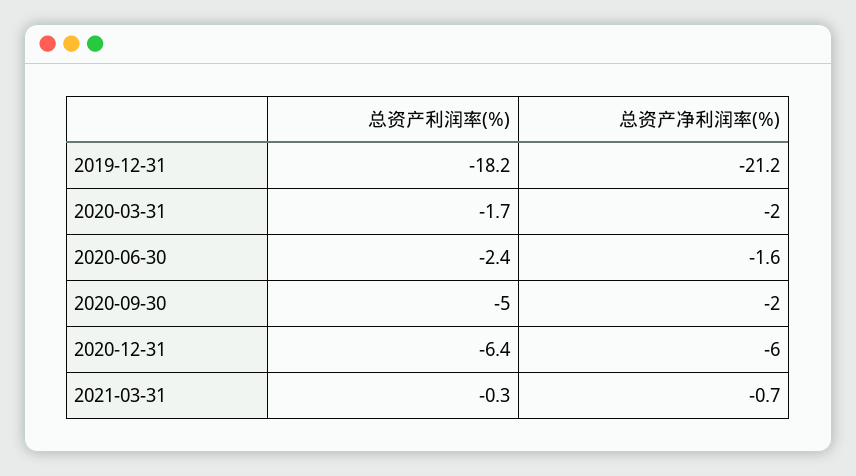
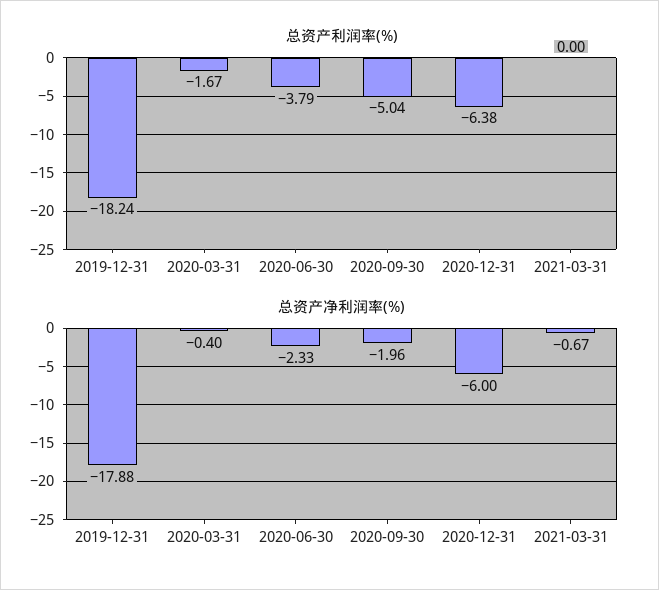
总资产净利润率(%), 2019-12-31: -21.2 -> -17.88
总资产净利润率(%), 2020-03-31: -2 -> -0.4
总资产利润率(%), 2020-06-30: -2.4 -> -3.79
总资产净利润率(%), 2020-06-30: -1.6 -> -2.33
总资产利润率(%), 2021-03-31: -0.3 -> 0

